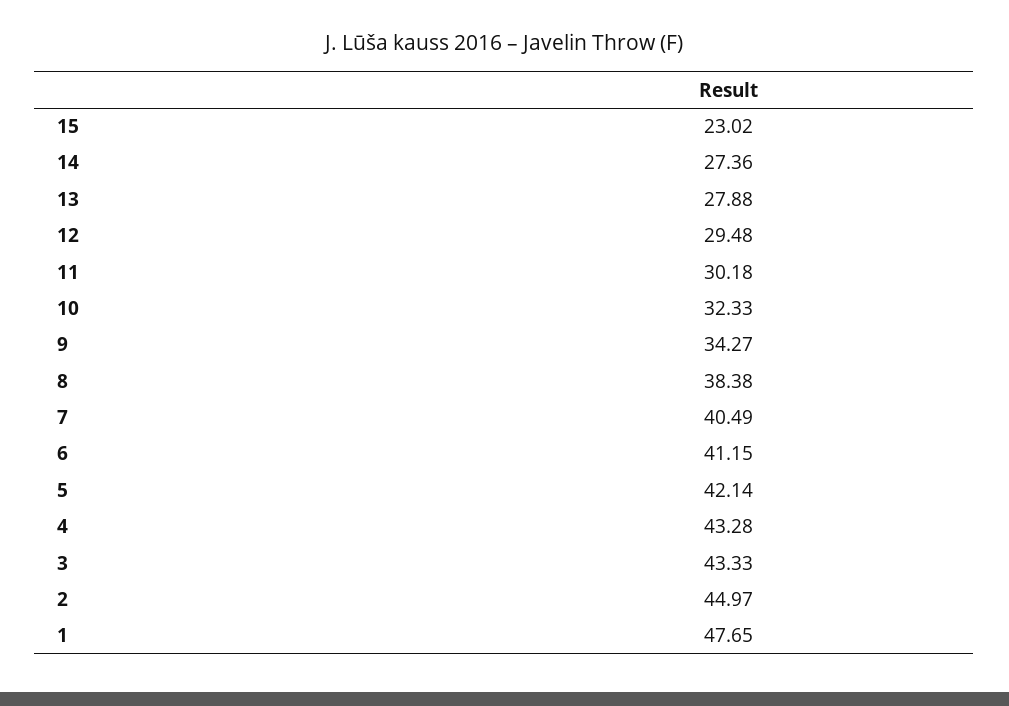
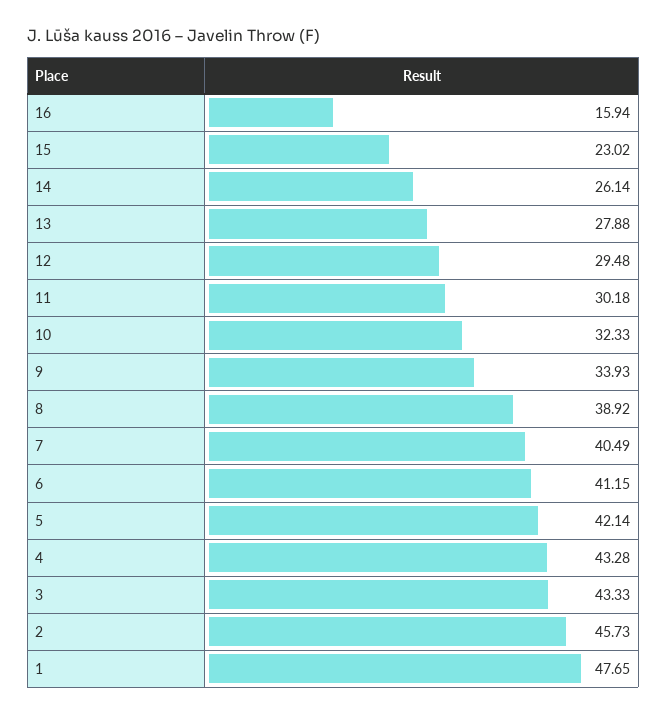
14: 27.36 -> 26.14
9: 34.27 -> 33.93
8: 38.38 -> 38.92
2: 44.97 -> 45.73
16: none -> 15.94

